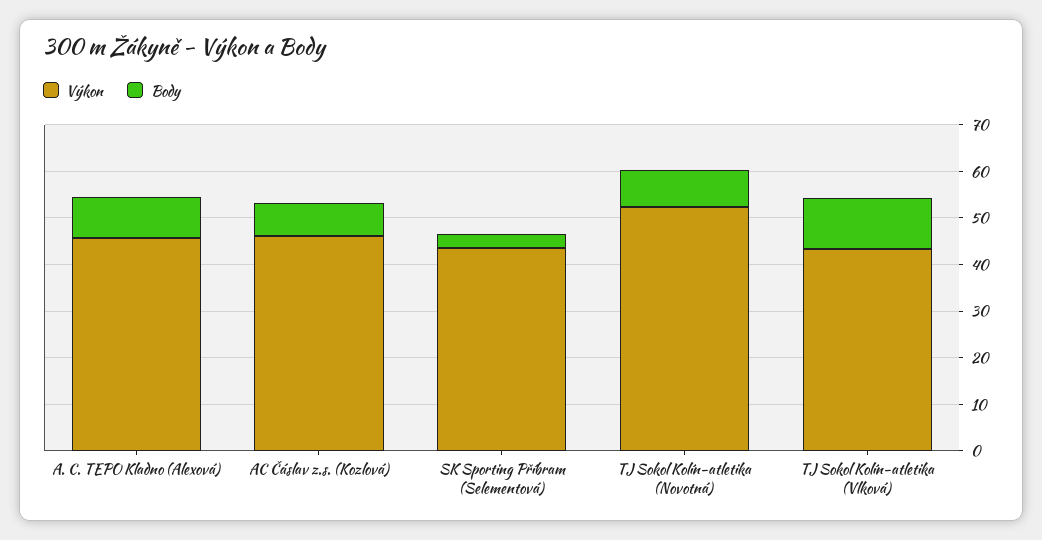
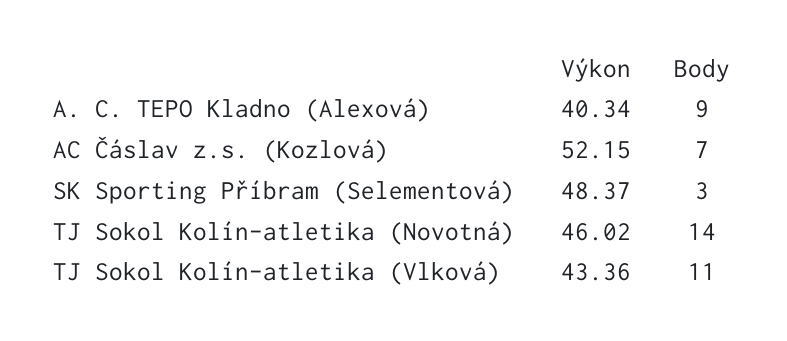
Výkon, A. C. TEPO Kladno (Alexová): 46 -> 40.34
Výkon, AC Čáslav z.s. (Kozlová): 46 -> 52.15
Výkon, SK Sporting Příbram (Selementová): 44 -> 48.37
Výkon, TJ Sokol Kolín-atletika (Novotná): 52 -> 46.02
Body, TJ Sokol Kolín-atletika (Novotná): 8 -> 14

